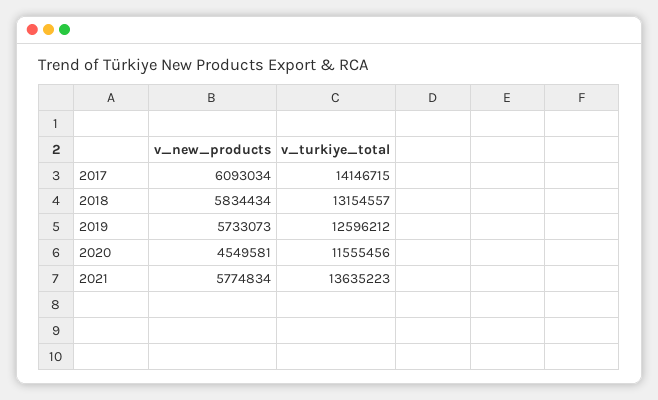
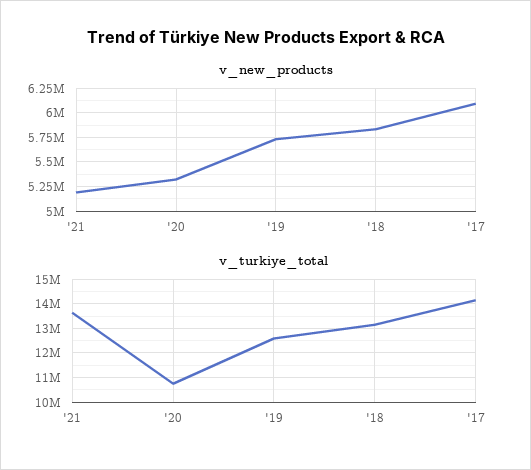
v_new_products, 2020: 4549581 -> 5250000
v_turkiye_total, 2020: 11555456 -> 10750000
v_new_products, 2021: 5774834 -> 5250000

